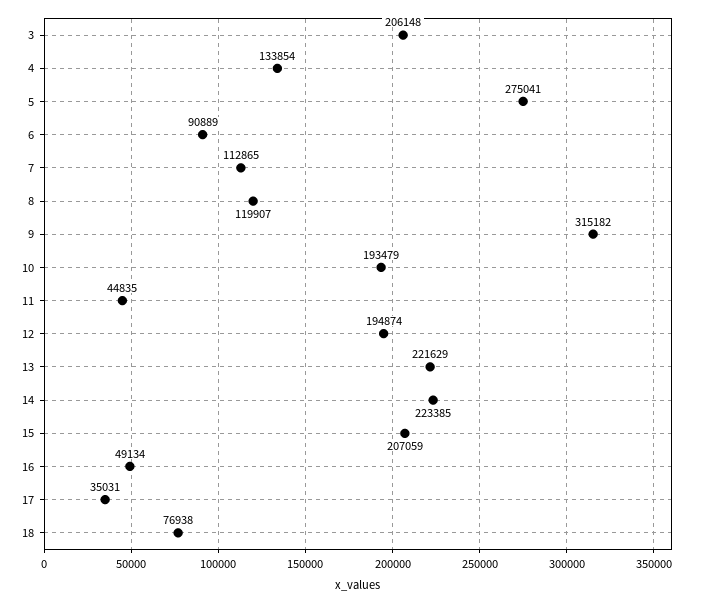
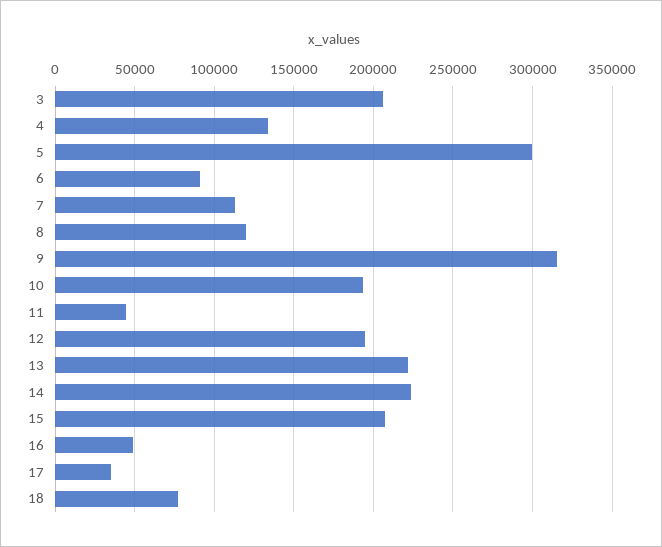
5: 275041 -> 300000

